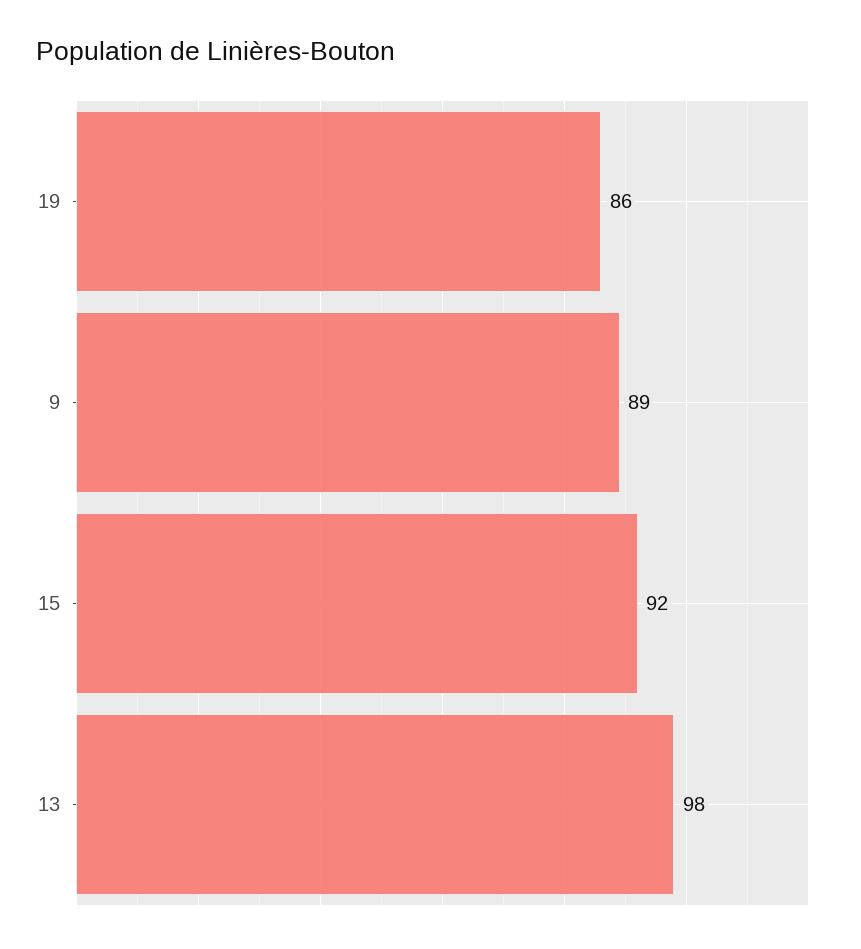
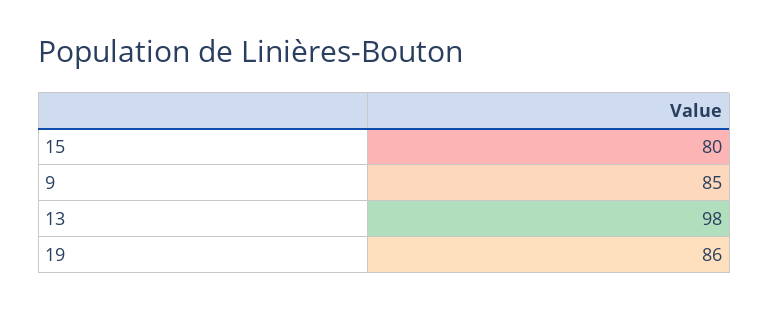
9: 89 -> 85
15: 92 -> 80

